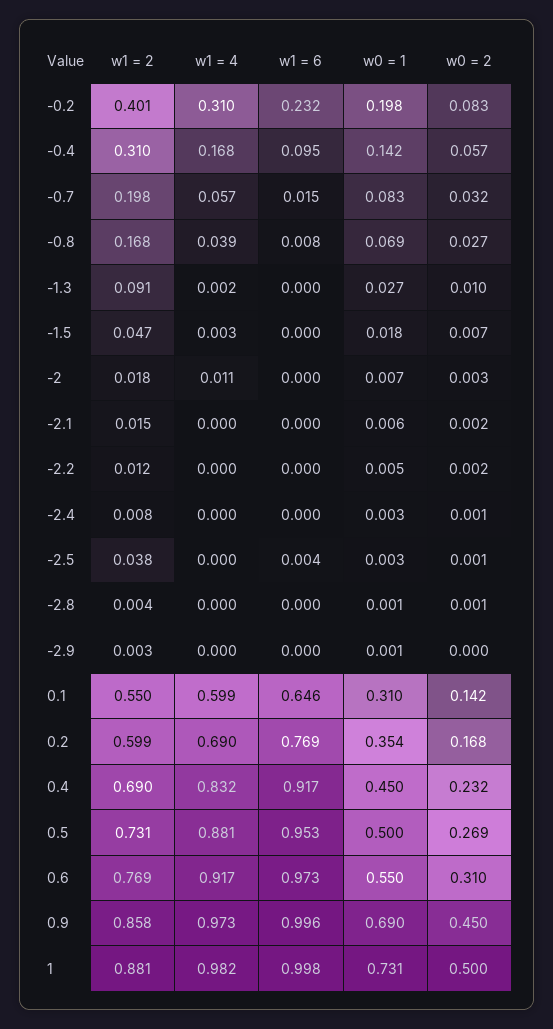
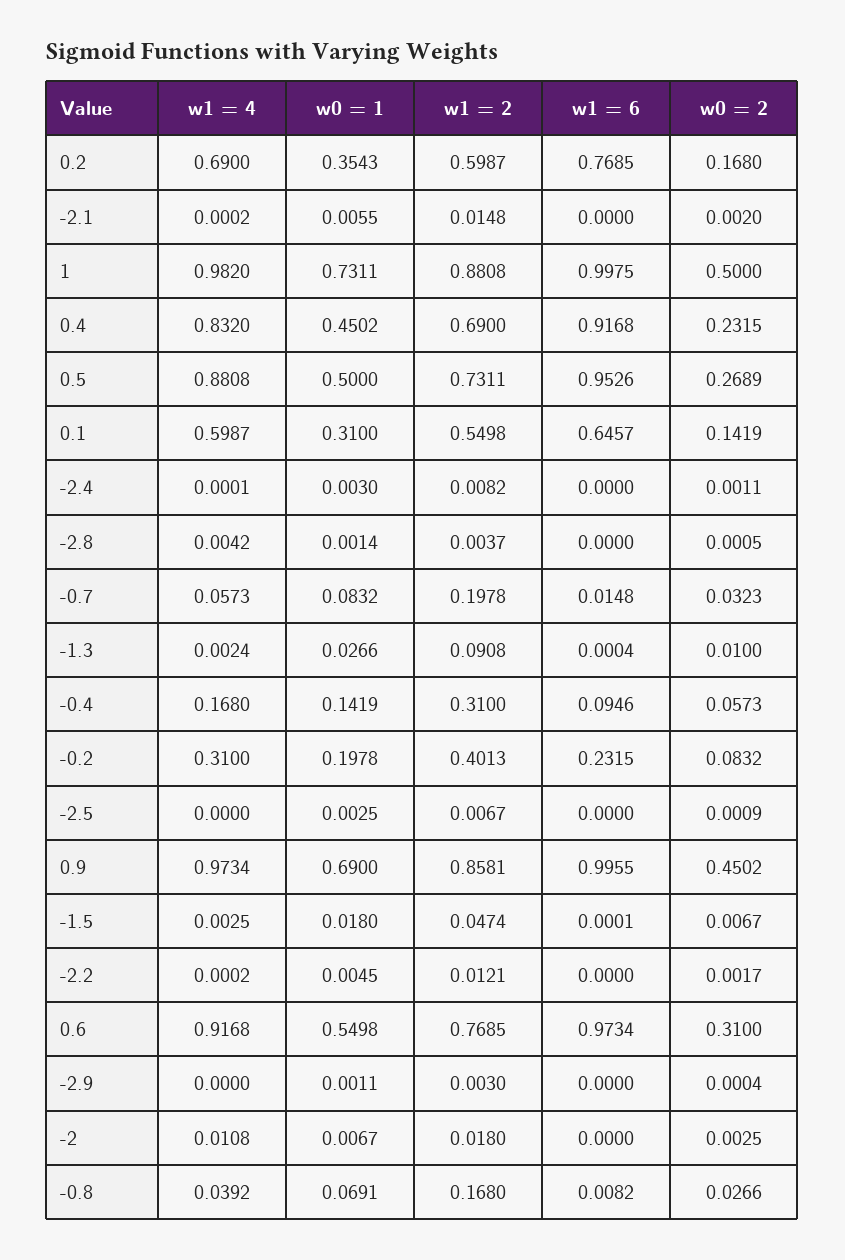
w1 = 2, -2.5: 0.038 -> 0.0067
w1 = 6, -2.5: 0.004 -> 0
w1 = 4, -2.8: 0 -> 0.0042

